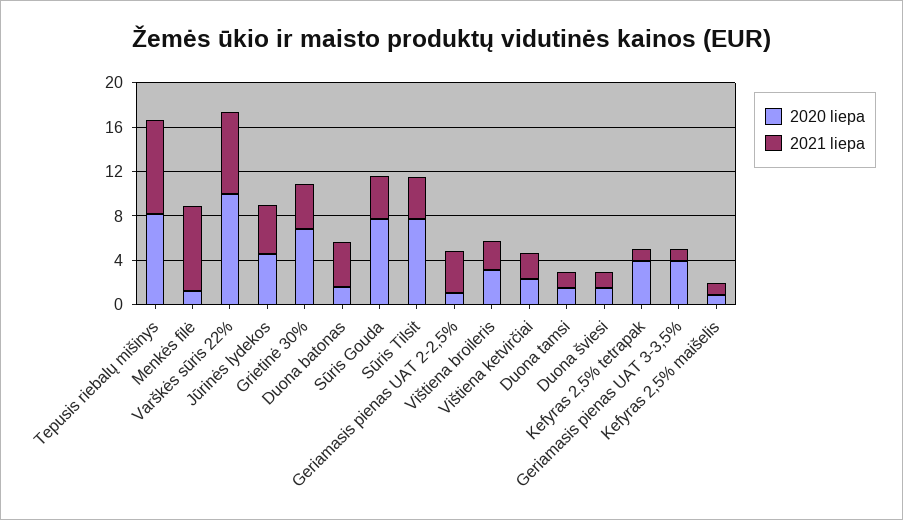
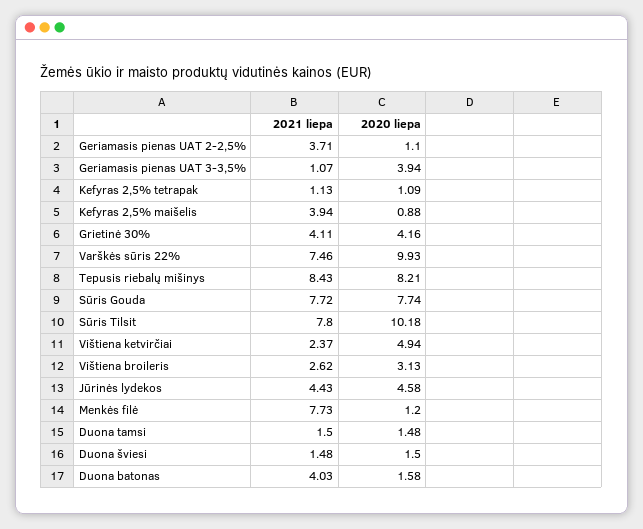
2020 liepa, Grietinė 30%: 7 -> 4.16
2021 liepa, Sūris Gouda: 4 -> 7.72
2020 liepa, Sūris Tilsit: 8 -> 10.18
2021 liepa, Sūris Tilsit: 4 -> 7.8
2020 liepa, Vištiena ketvirčiai: 2 -> 4.94
2020 liepa, Kefyras 2,5% tetrapak: 4 -> 1.09
2021 liepa, Kefyras 2,5% maišelis: 1 -> 3.94

